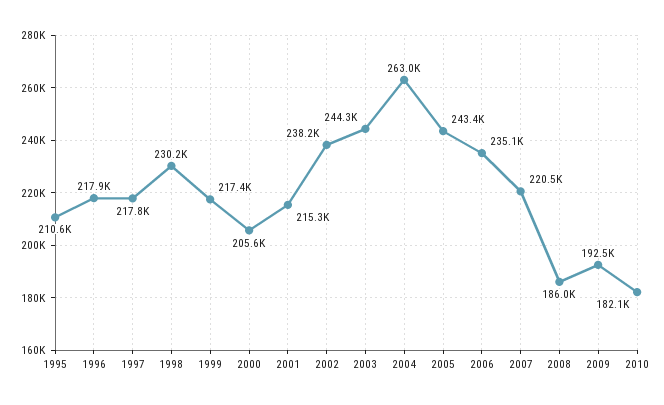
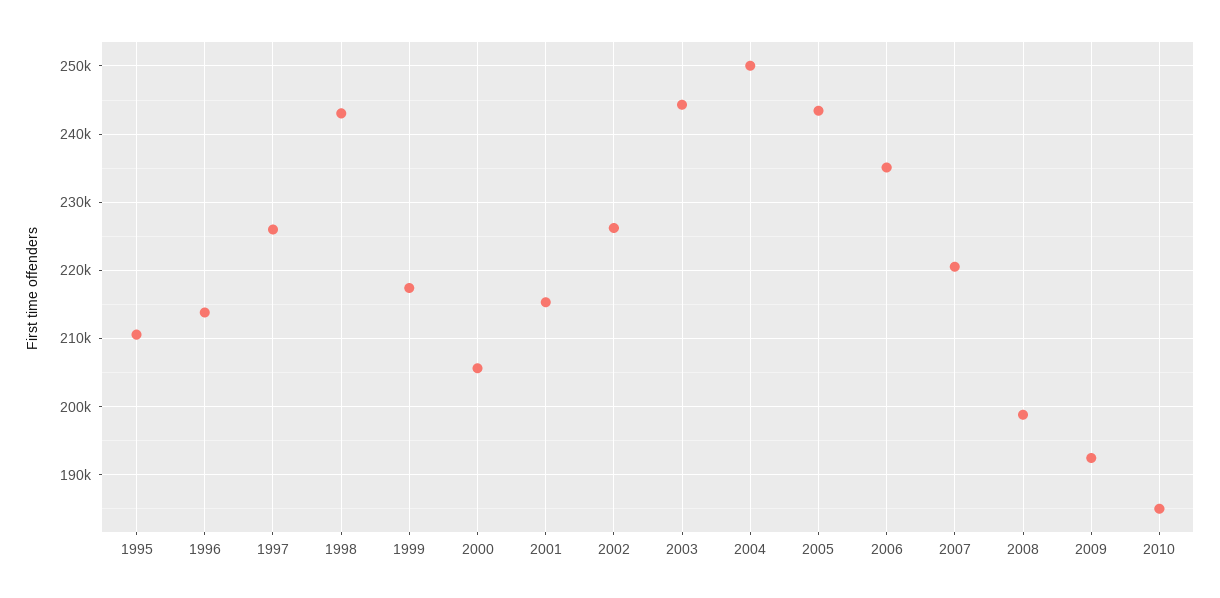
1996: 217900 -> 214000
1997: 217800 -> 226000
1998: 230200 -> 243000
2002: 238200 -> 226000
2004: 263000 -> 250000
2008: 186000 -> 199000
2010: 182100 -> 185000

